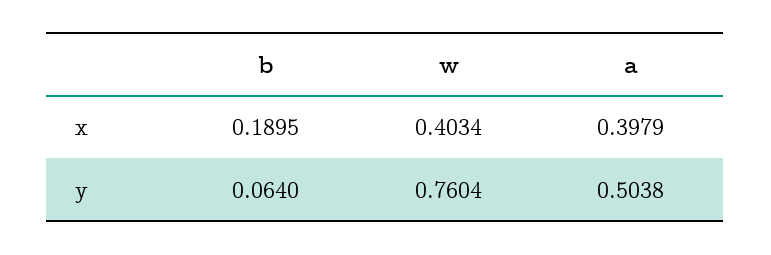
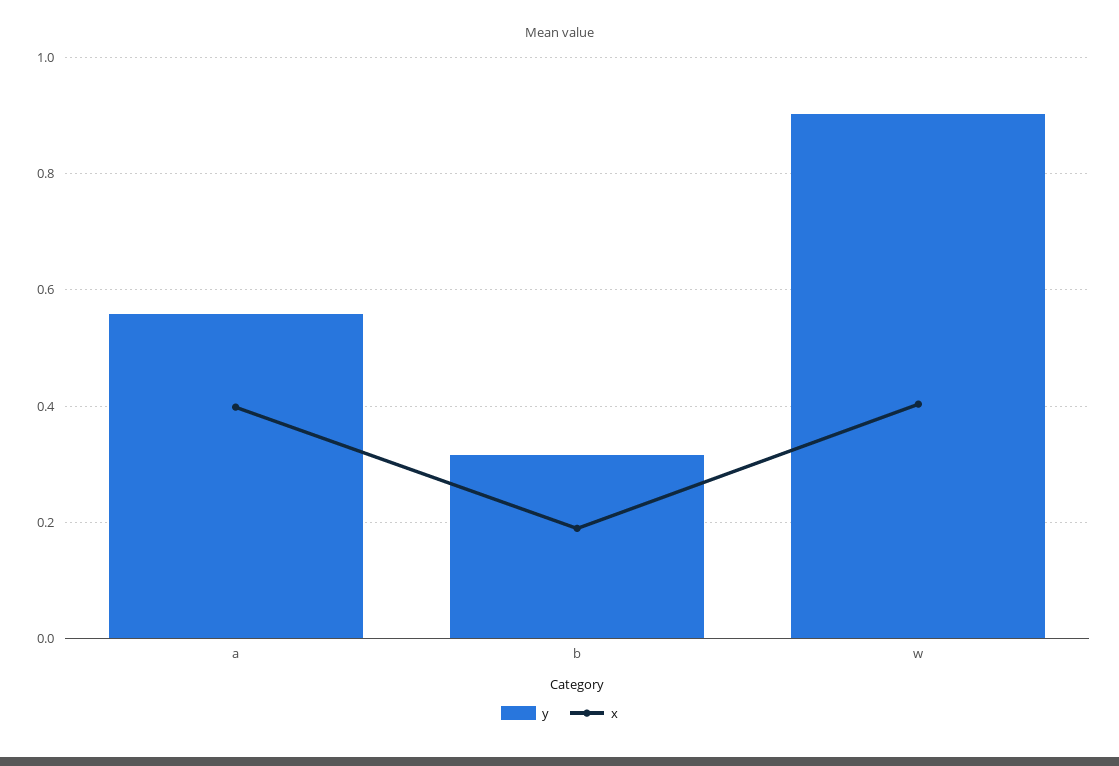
y, b: 0.064 -> 0.32
y, w: 0.7604 -> 0.9
y, a: 0.5038 -> 0.56

